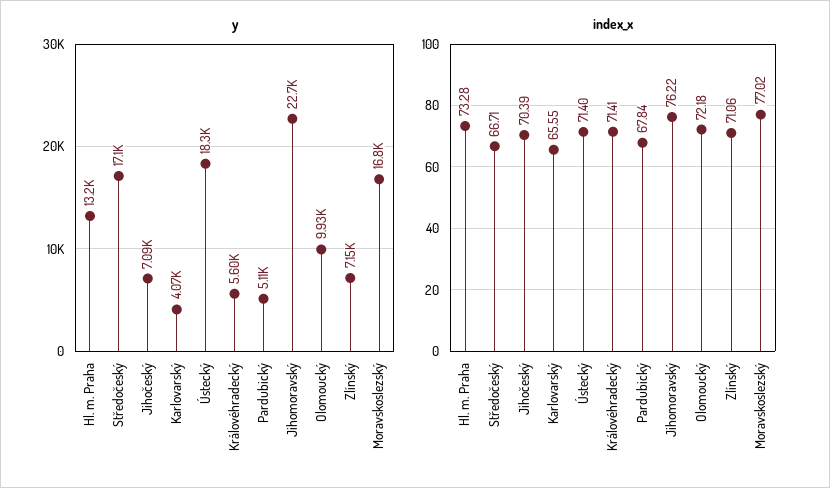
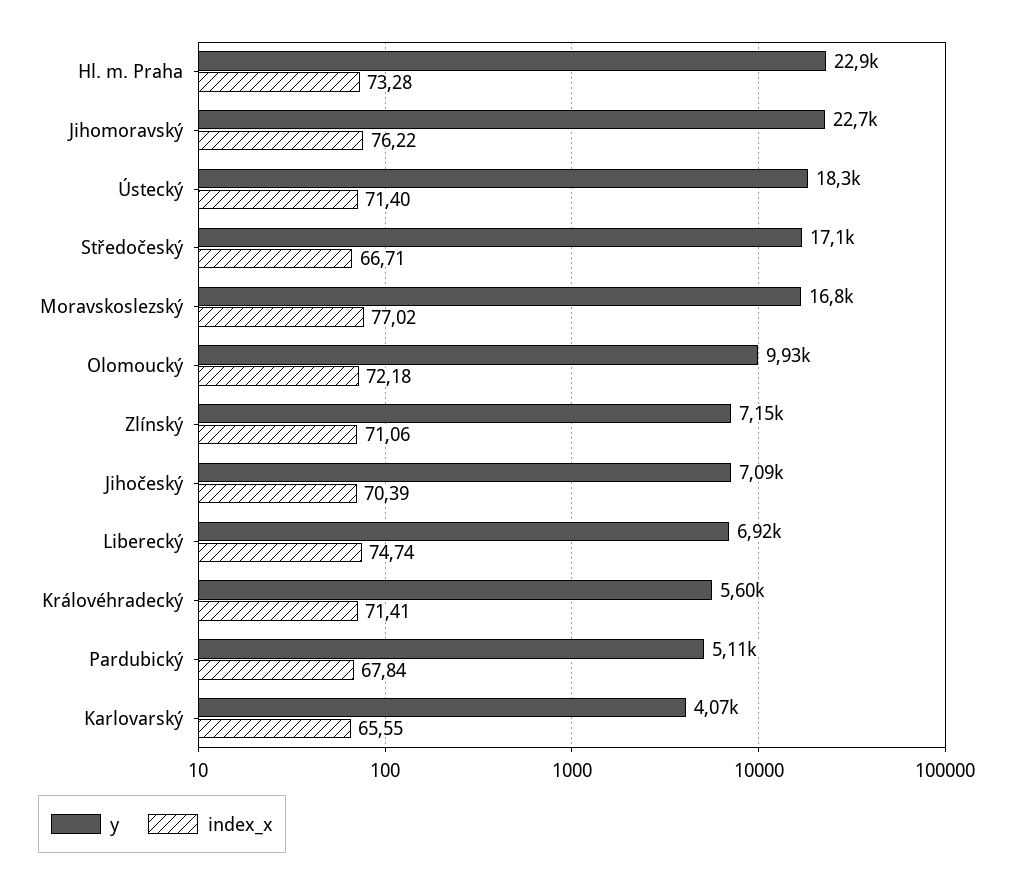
y, Hl. m. Praha: 13200 -> 22900
y, Liberecký: none -> 6920
index_x, Liberecký: none -> 74.74

